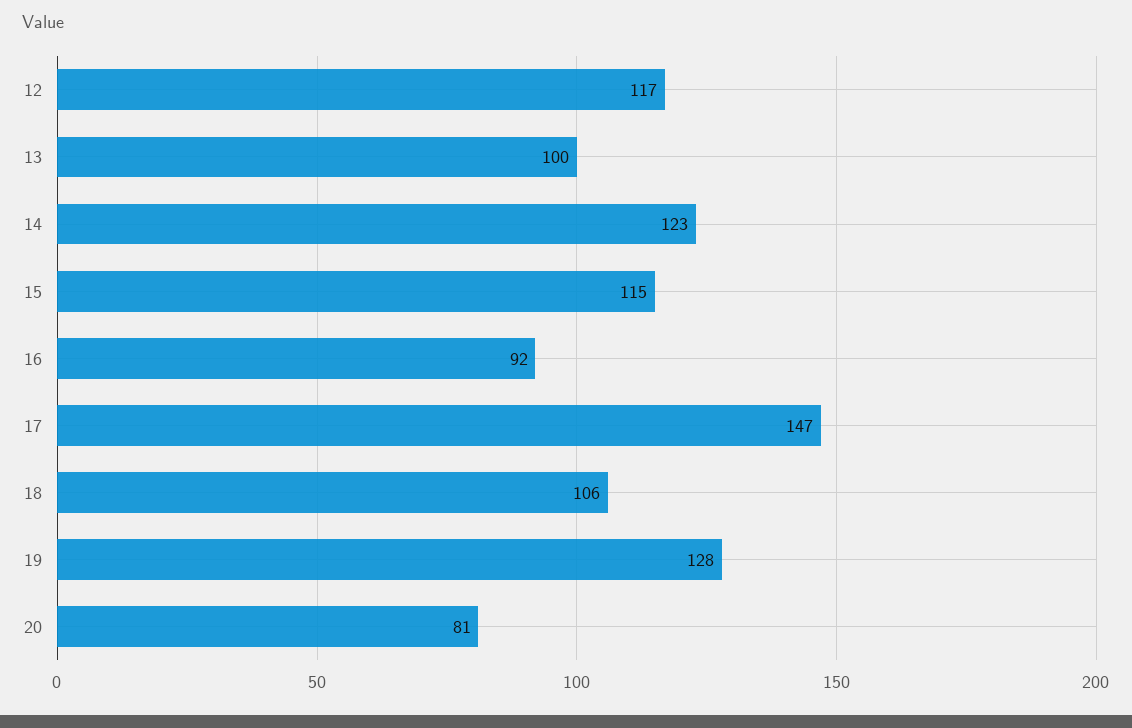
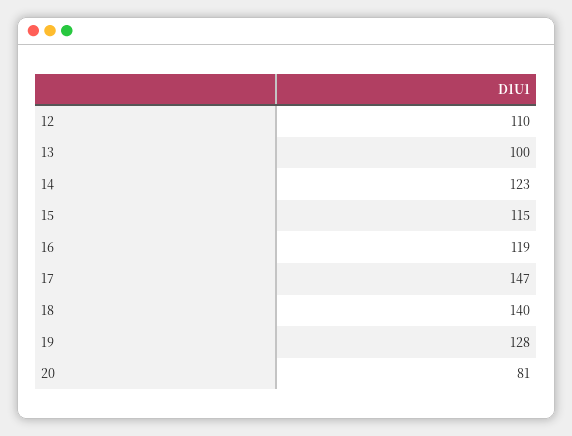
12: 117 -> 110
16: 92 -> 119
18: 106 -> 140

